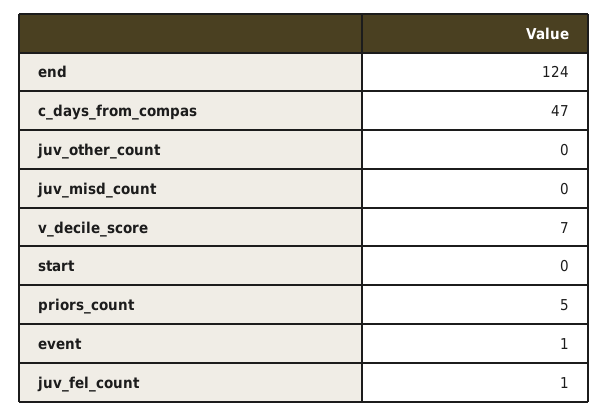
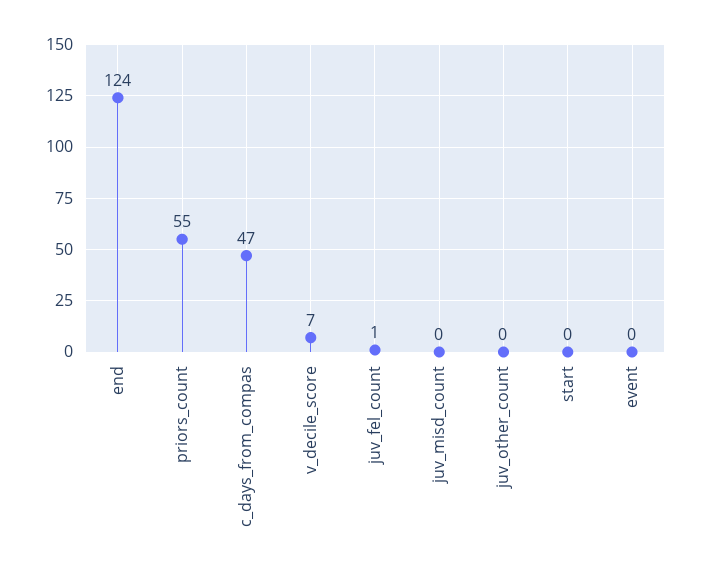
priors_count: 5 -> 55
event: 1 -> 0

